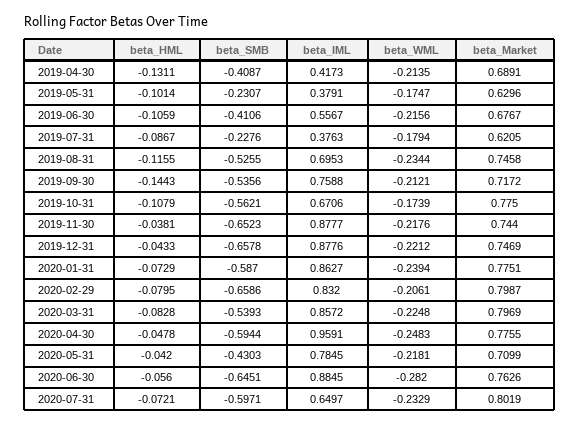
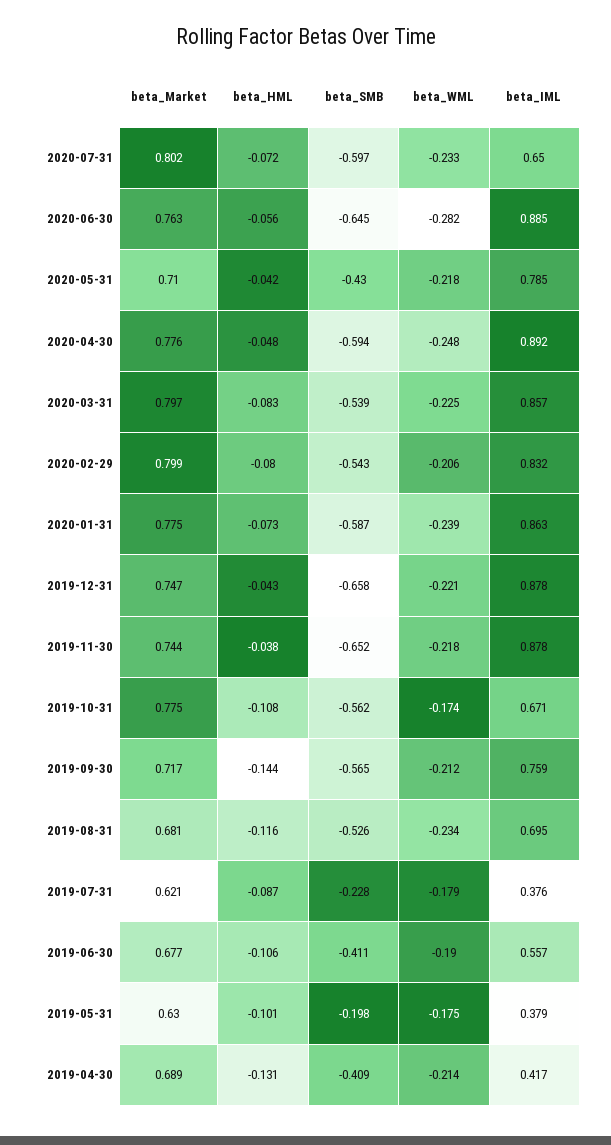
beta_SMB, 2019-05-31: -0.2307 -> -0.198
beta_WML, 2019-06-30: -0.2156 -> -0.19
beta_Market, 2019-08-31: 0.7458 -> 0.681
beta_SMB, 2019-09-30: -0.5356 -> -0.565
beta_SMB, 2020-02-29: -0.6586 -> -0.543
beta_IML, 2020-04-30: 0.9591 -> 0.892

